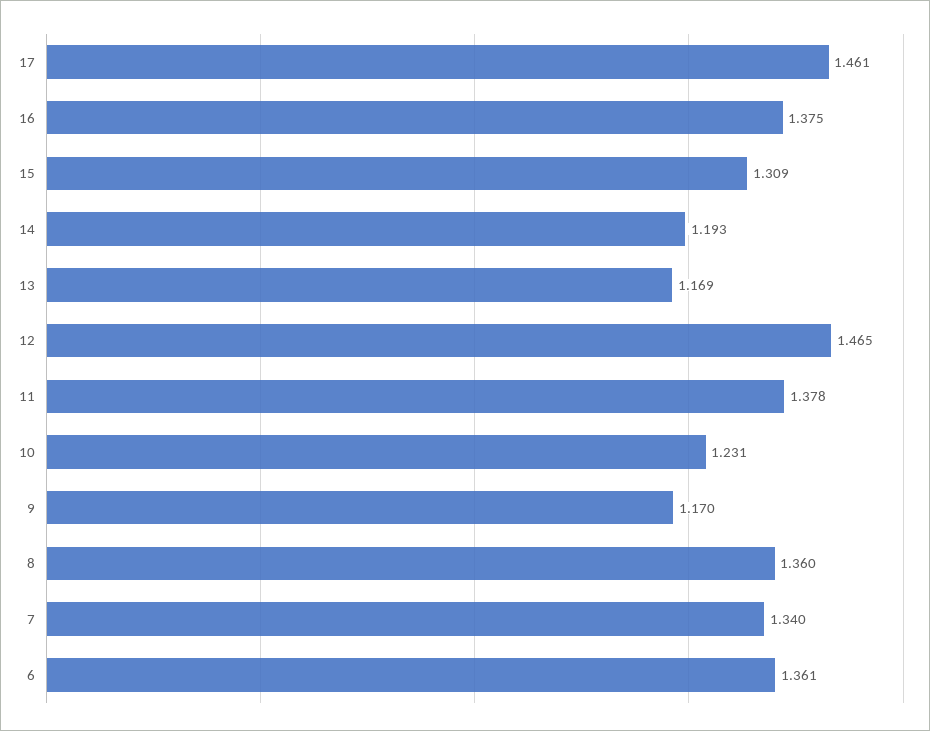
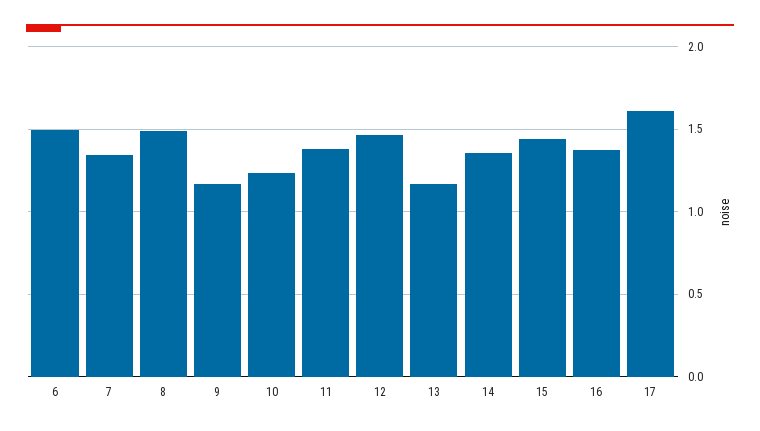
17: 1.461 -> 1.6
15: 1.309 -> 1.45
14: 1.193 -> 1.35
8: 1.36 -> 1.5
6: 1.361 -> 1.5

